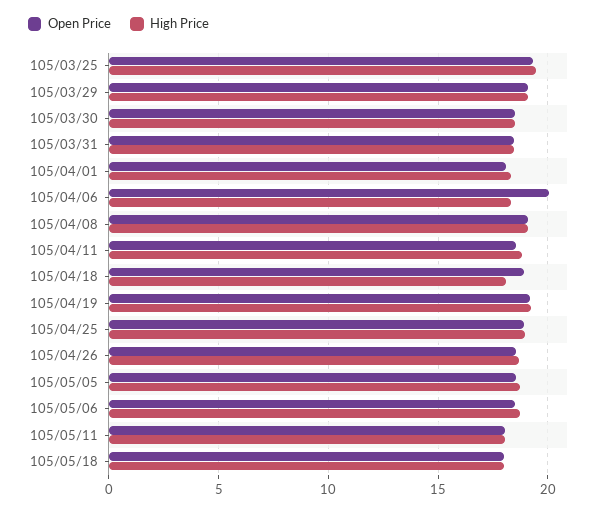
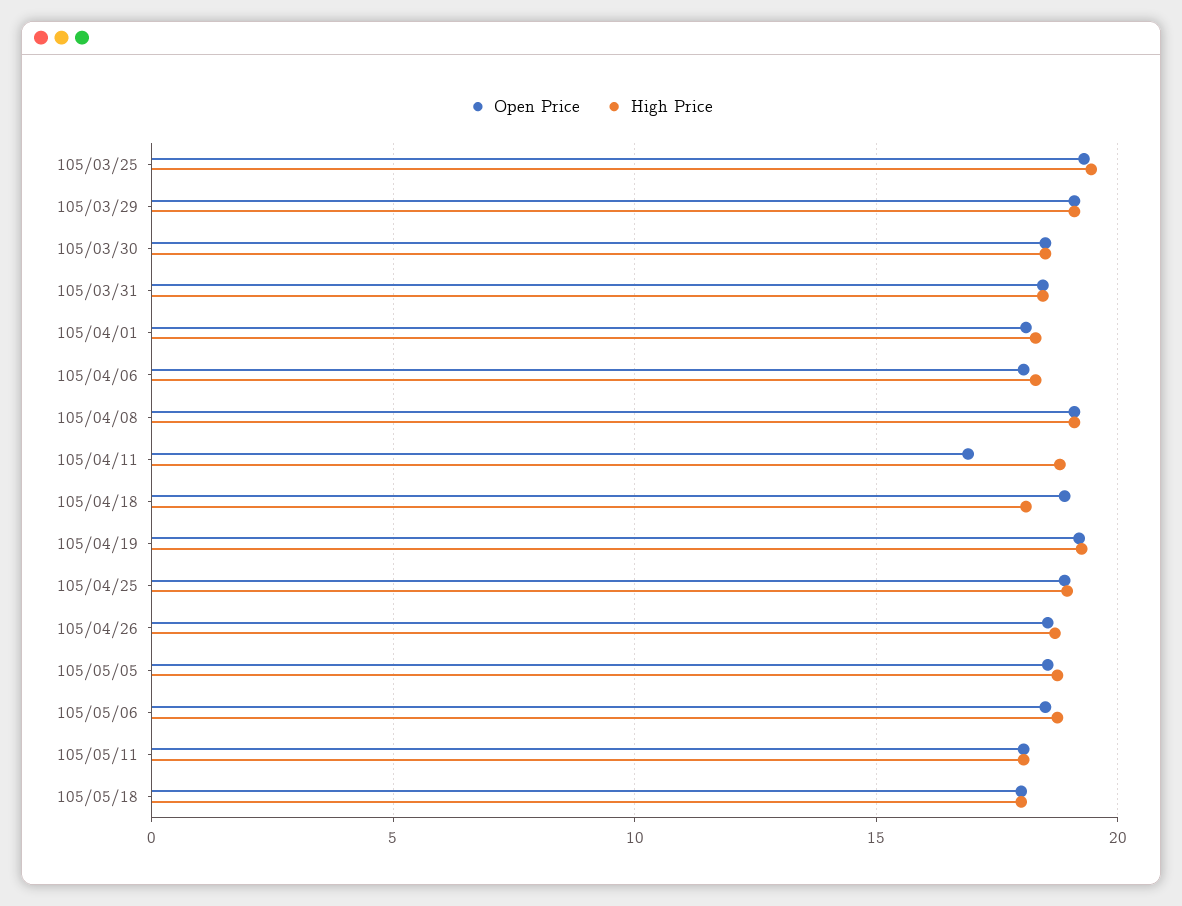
Open Price, 105/04/06: 20 -> 18
Open Price, 105/04/11: 18.5 -> 17

